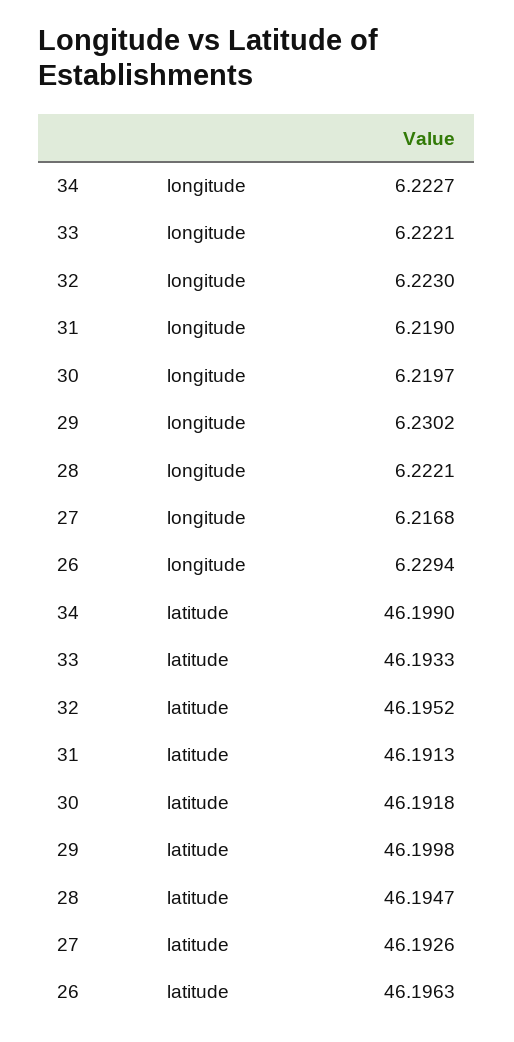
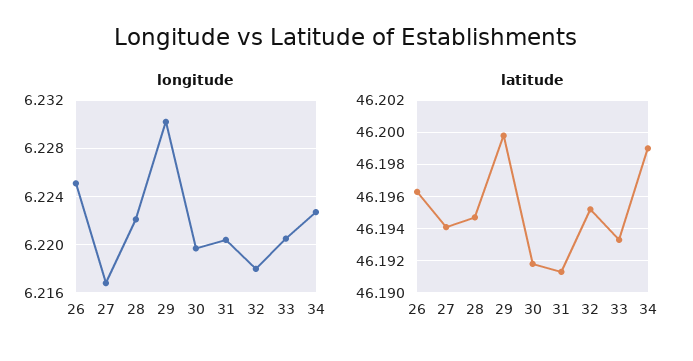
longitude, 33: 6.2221 -> 6.2205
longitude, 32: 6.223 -> 6.218
longitude, 31: 6.219 -> 6.2205
longitude, 26: 6.2294 -> 6.225
latitude, 27: 46.1926 -> 46.194

